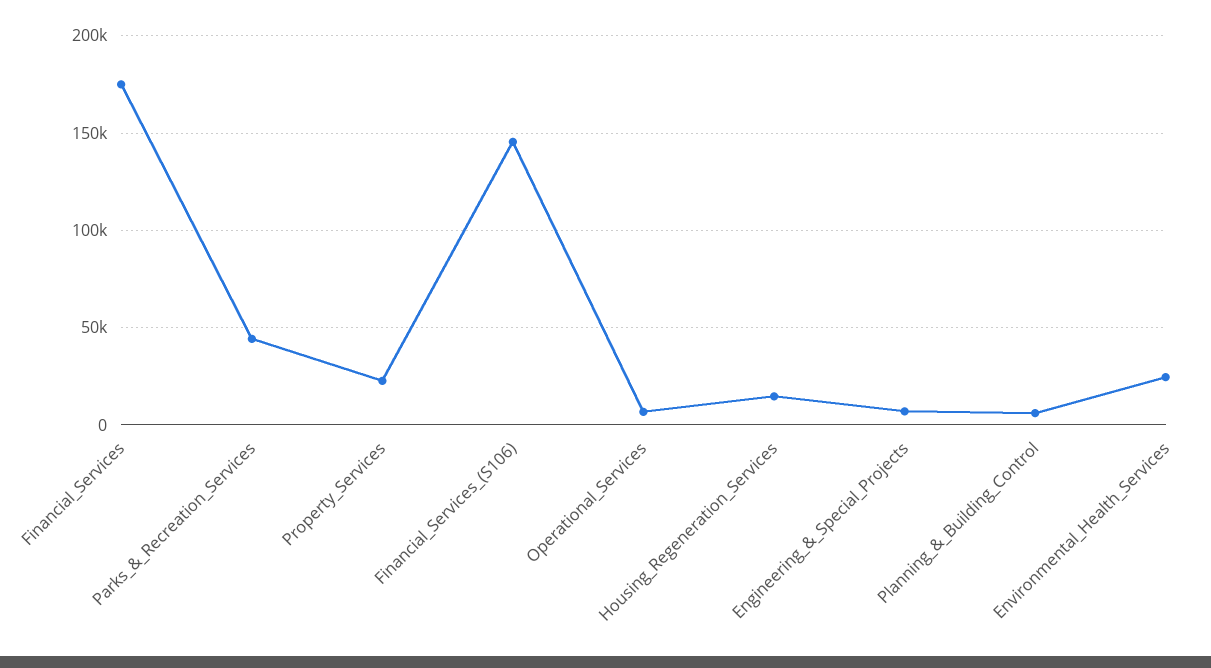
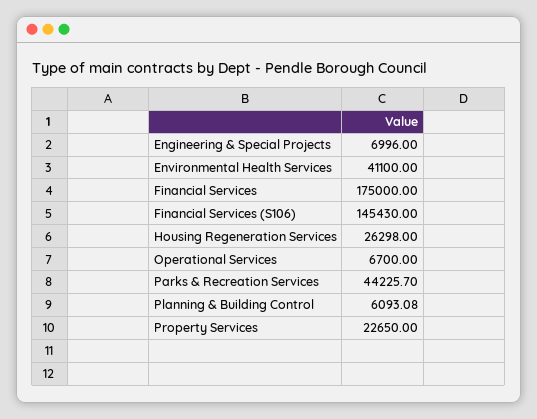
Housing_Regeneration_Services: 15000 -> 26298
Environmental_Health_Services: 25000 -> 41100

